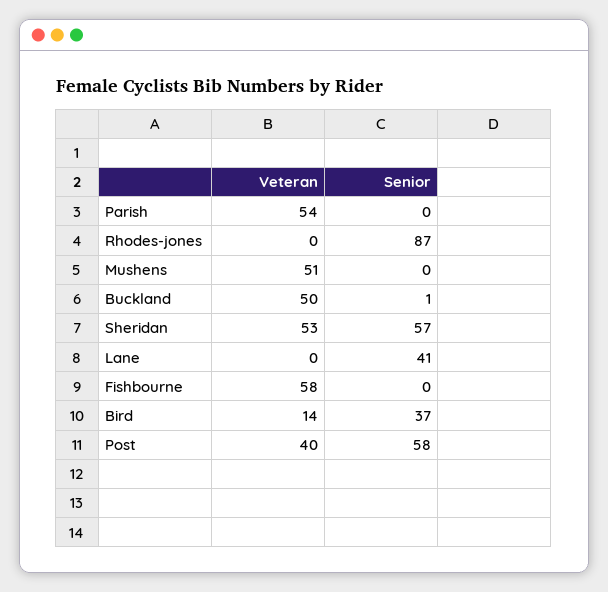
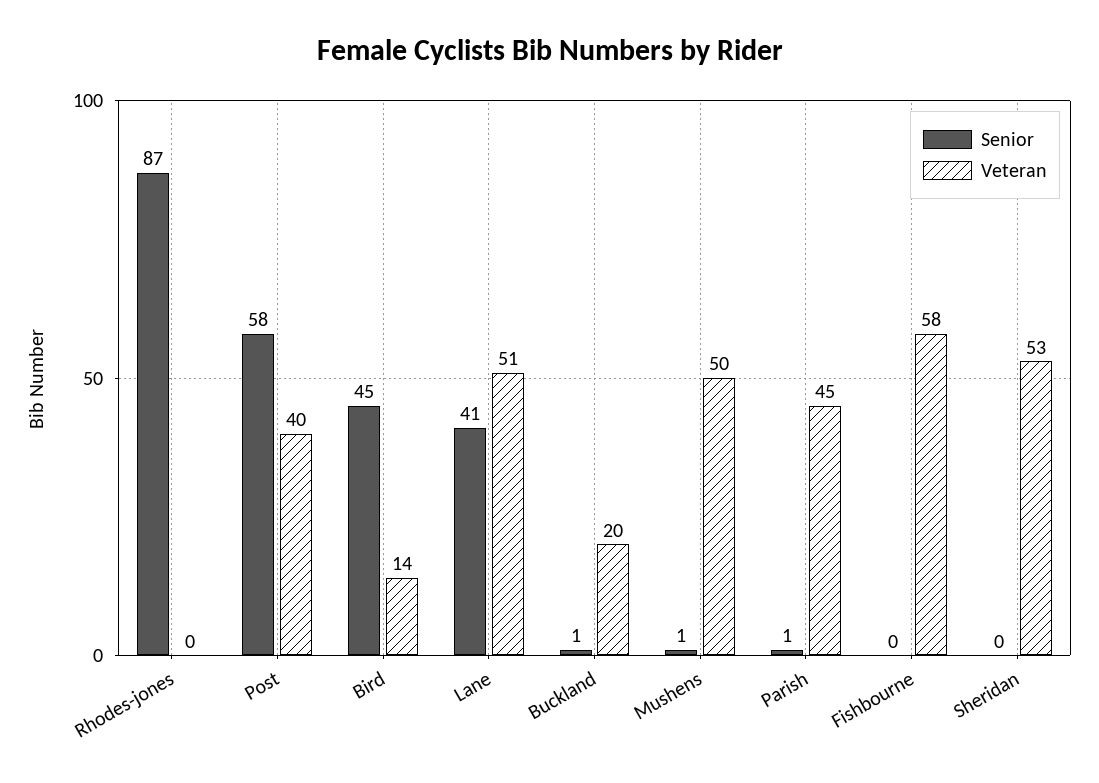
Veteran, Parish: 54 -> 45
Senior, Parish: 0 -> 1
Veteran, Mushens: 51 -> 50
Senior, Mushens: 0 -> 1
Veteran, Buckland: 50 -> 20
Senior, Sheridan: 57 -> 0
Veteran, Lane: 0 -> 51
Senior, Bird: 37 -> 45

